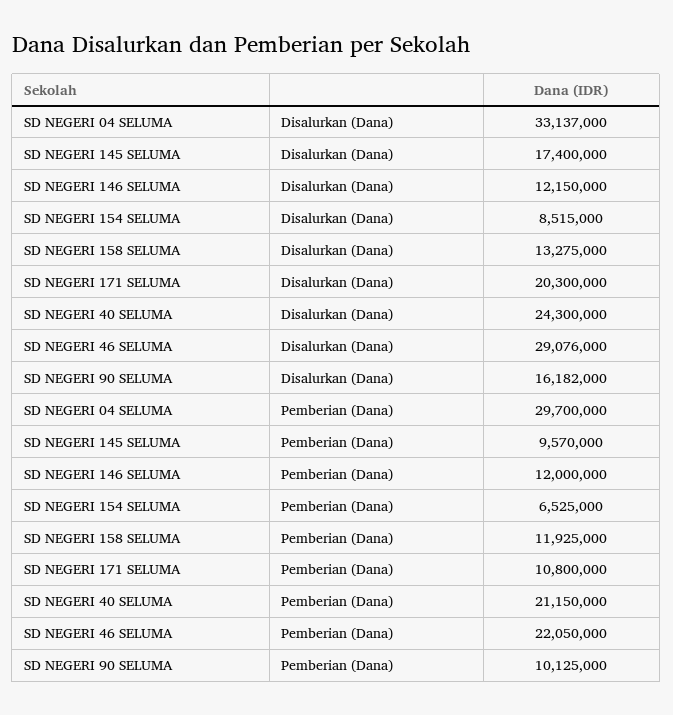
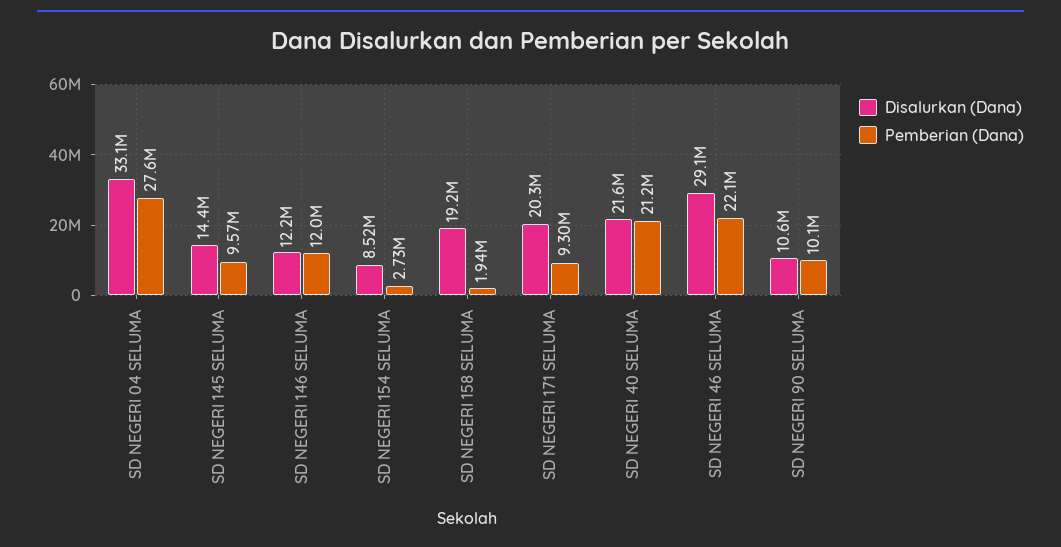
Disalurkan (Dana), SD NEGERI 145 SELUMA: 17400000 -> 14400000
Disalurkan (Dana), SD NEGERI 158 SELUMA: 13275000 -> 19200000
Disalurkan (Dana), SD NEGERI 40 SELUMA: 24300000 -> 21600000
Disalurkan (Dana), SD NEGERI 90 SELUMA: 16182000 -> 10600000
Pemberian (Dana), SD NEGERI 04 SELUMA: 29700000 -> 27600000
Pemberian (Dana), SD NEGERI 154 SELUMA: 6525000 -> 2730000
Pemberian (Dana), SD NEGERI 158 SELUMA: 11925000 -> 1940000
Pemberian (Dana), SD NEGERI 171 SELUMA: 10800000 -> 9300000

